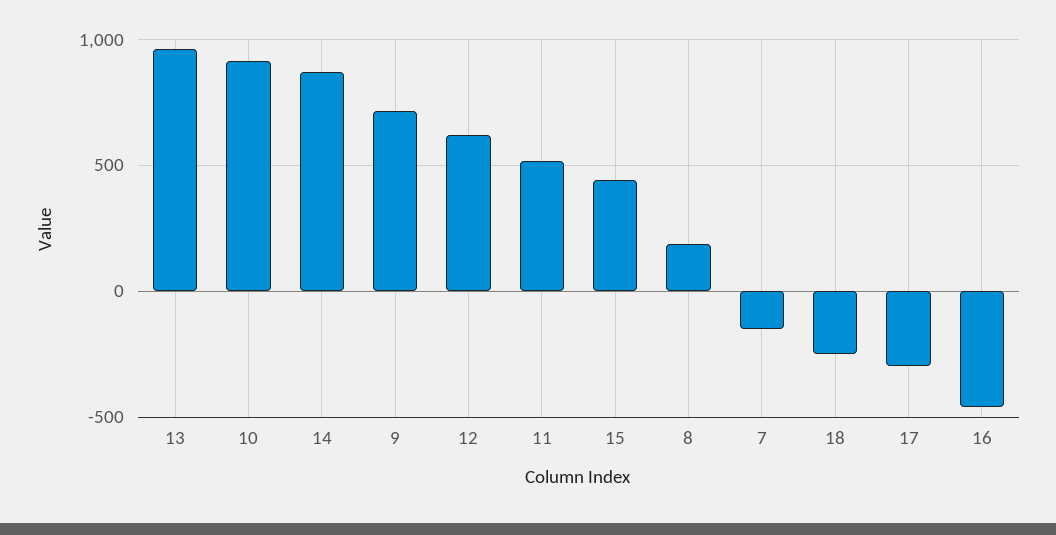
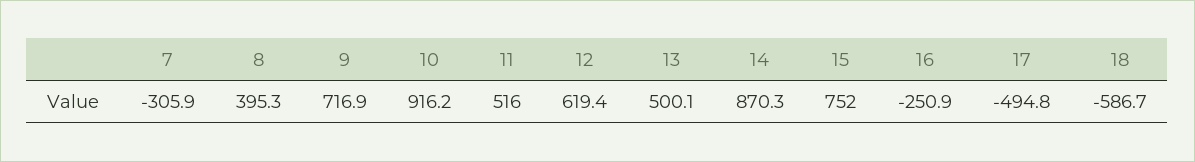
13: 950 -> 500.1
15: 450 -> 752
8: 200 -> 395.3
7: -150 -> -305.9
18: -250 -> -586.7
17: -300 -> -494.8
16: -450 -> -250.9

